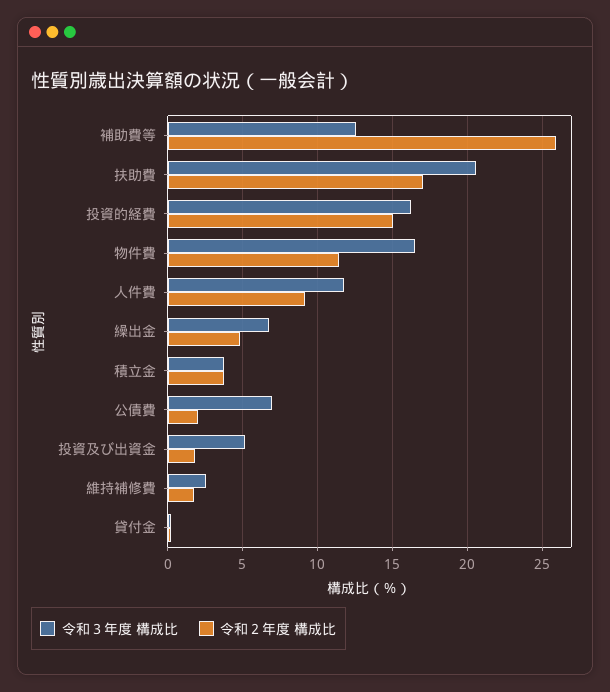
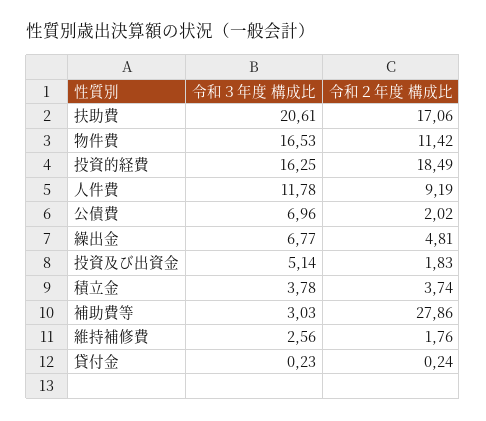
令和３年度 構成比, 補助費等: 12.5 -> 3.03
令和２年度 構成比, 補助費等: 26 -> 27.86
令和２年度 構成比, 投資的経費: 15 -> 18.49

